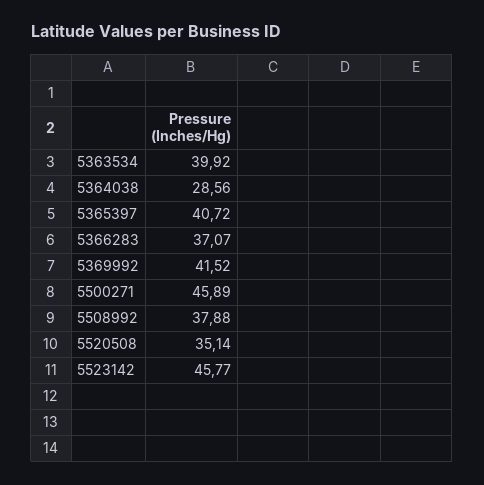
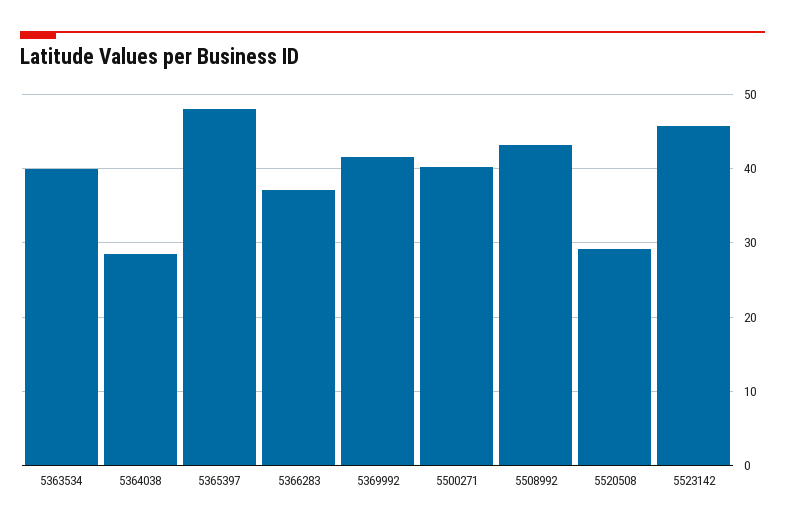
5365397: 40.72 -> 48
5500271: 45.89 -> 40
5508992: 37.88 -> 43
5520508: 35.14 -> 29

